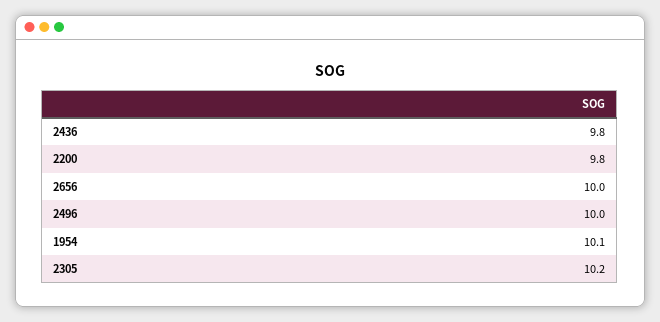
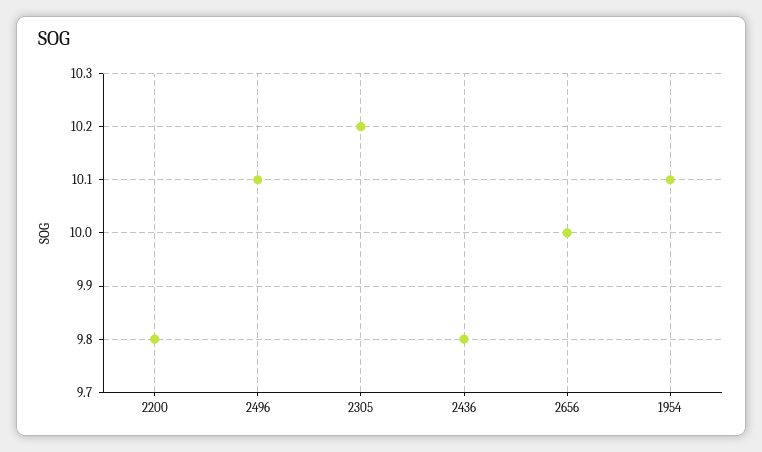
2496: 10 -> 10.1

